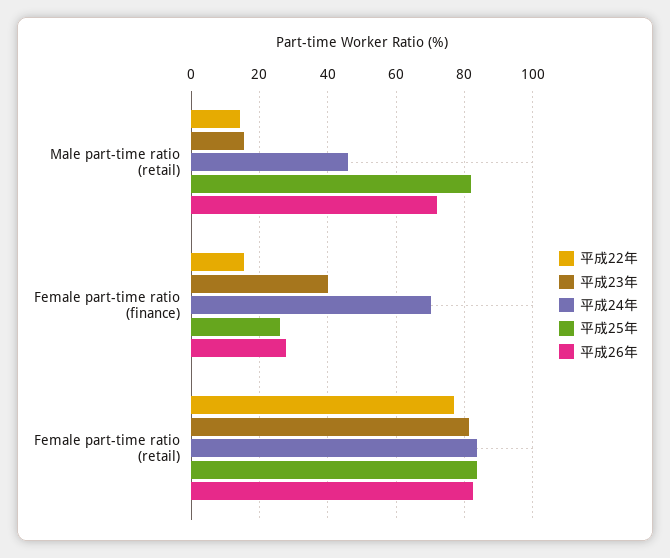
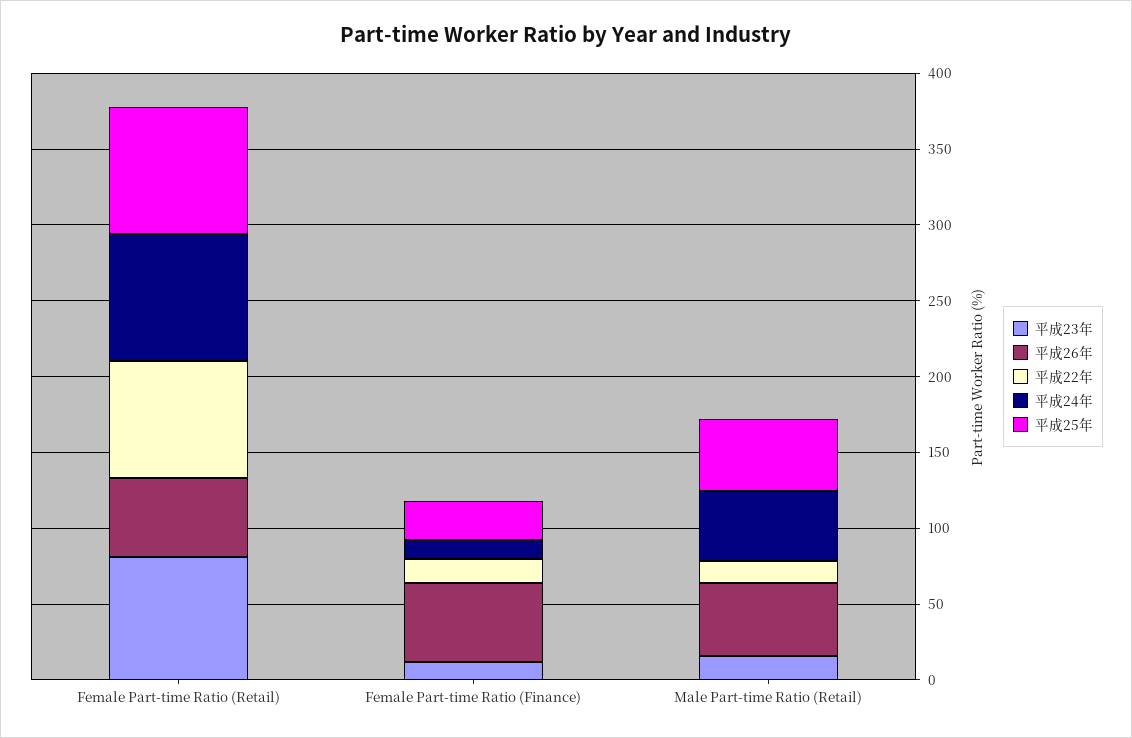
平成25年, Male part-time ratio (retail): 82 -> 50
平成26年, Male part-time ratio (retail): 72 -> 50
平成23年, Female part-time ratio (finance): 40 -> 10
平成24年, Female part-time ratio (finance): 70 -> 10
平成26年, Female part-time ratio (finance): 28 -> 50
平成26年, Female part-time ratio (retail): 82 -> 50

